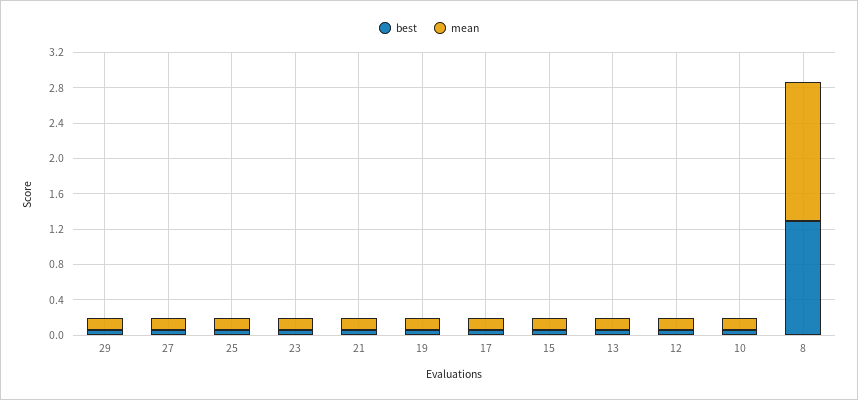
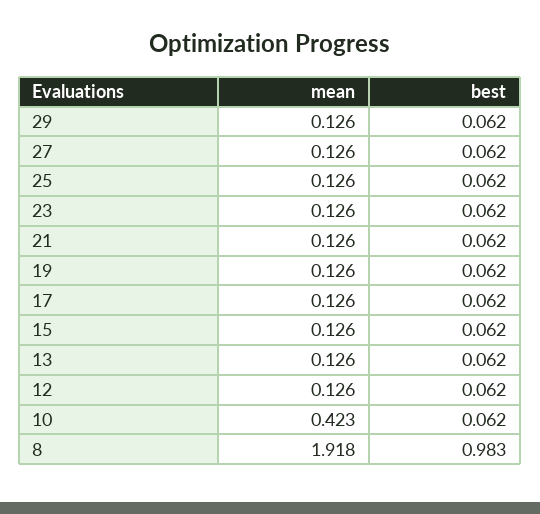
mean, 10: 0.1 -> 0.423
best, 8: 1.3 -> 0.983
mean, 8: 1.6 -> 1.918

